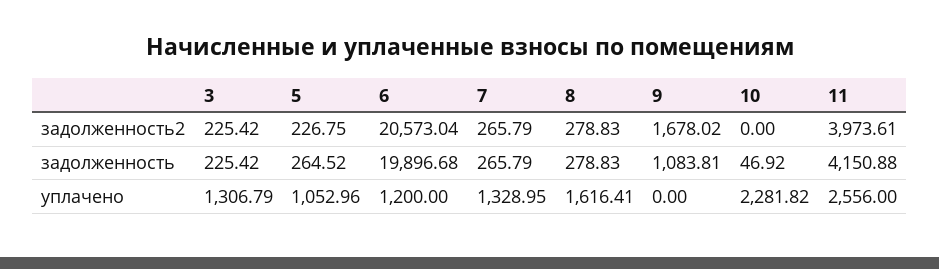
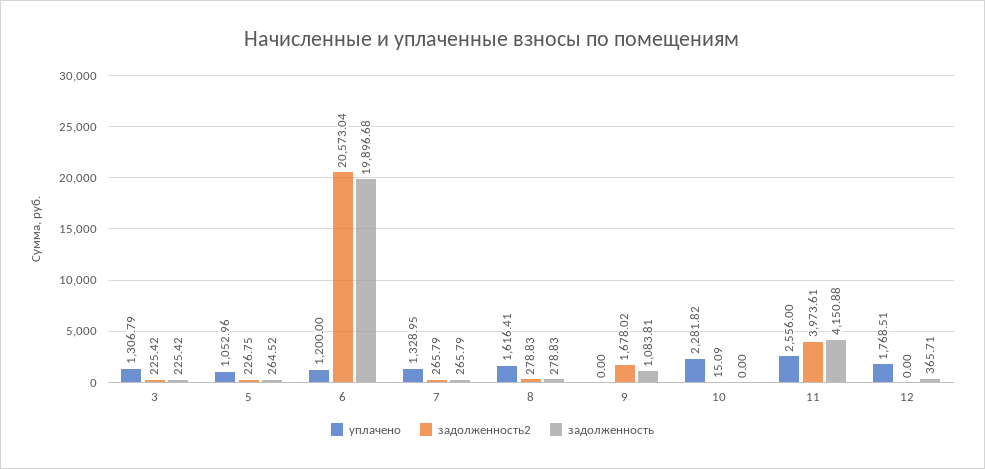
задолженность2, 10: 0 -> 15.09
задолженность, 10: 46.92 -> 0
уплачено, 12: none -> 1768.51
задолженность2, 12: none -> 0
задолженность, 12: none -> 365.71

